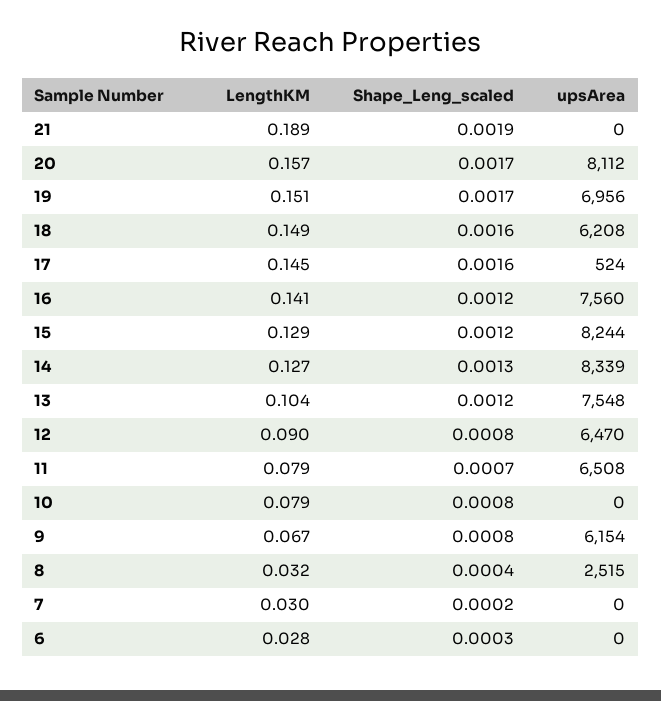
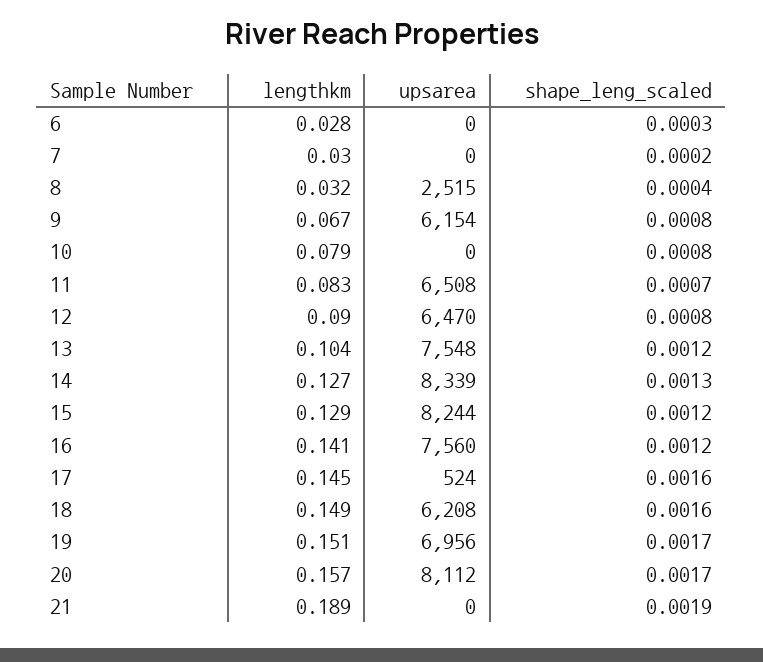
LengthKM, 11: 0.079 -> 0.083

